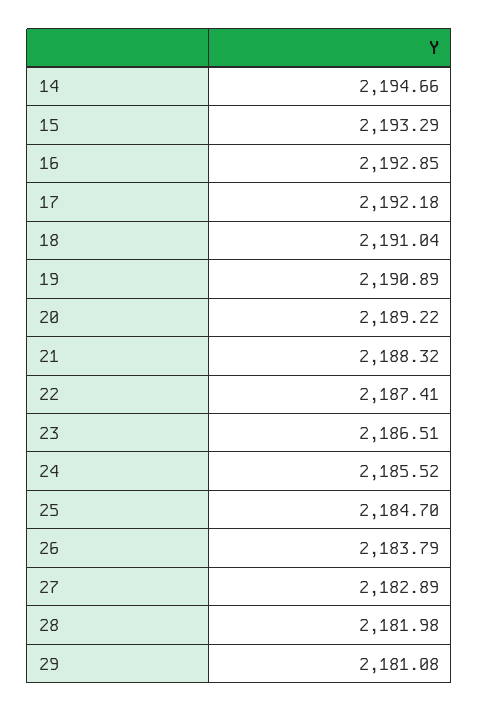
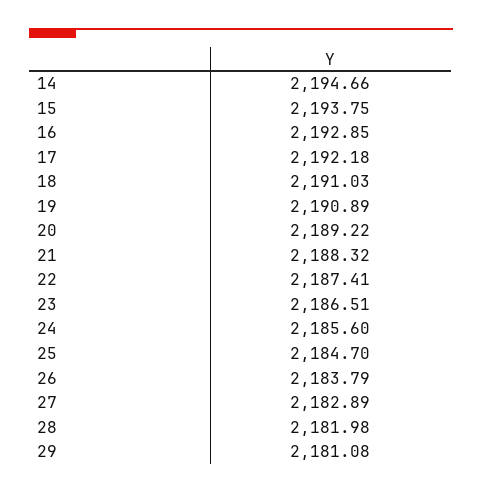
15: 2193.29 -> 2193.75
18: 2191.04 -> 2191.03
24: 2185.52 -> 2185.6

